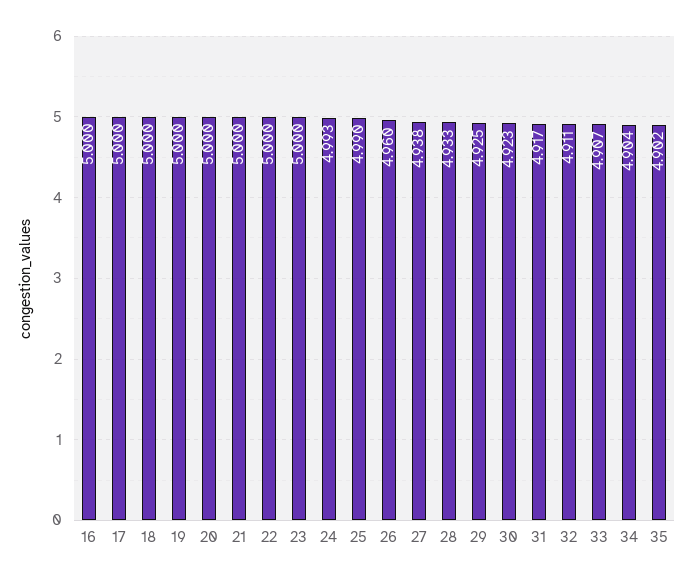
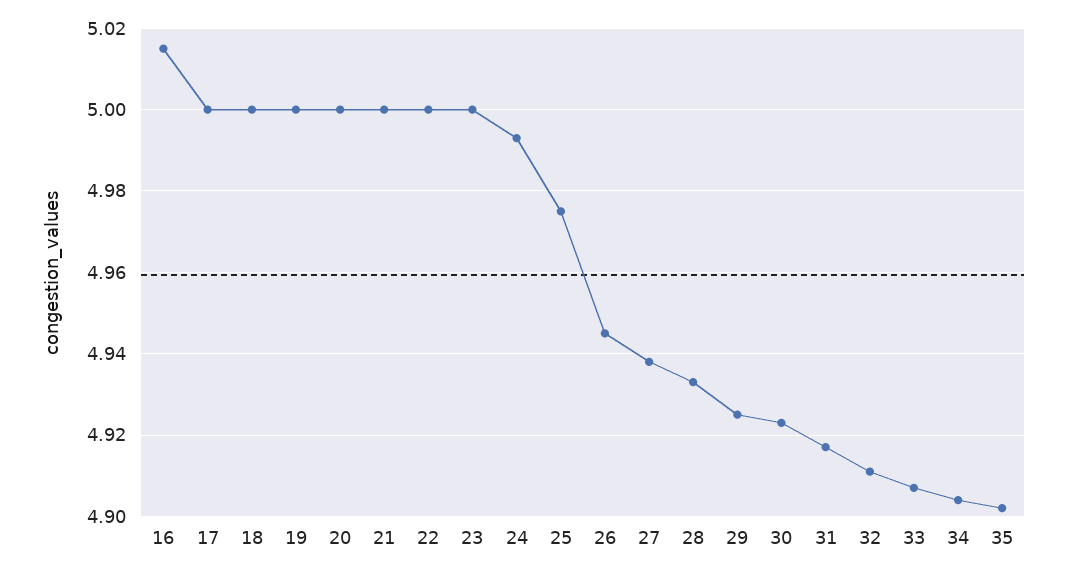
16: 5 -> 5.015
25: 4.99 -> 4.975
26: 4.96 -> 4.945

